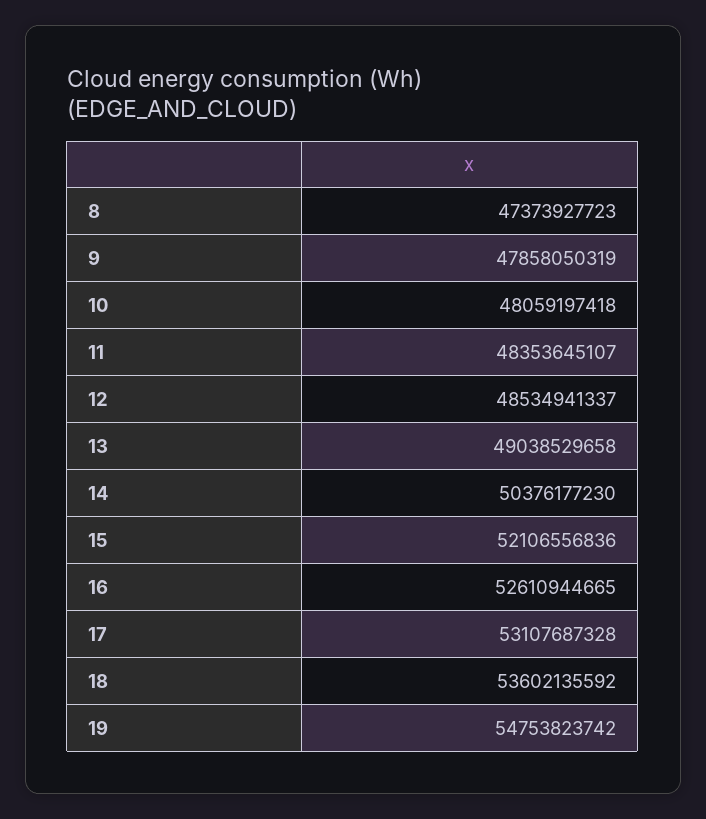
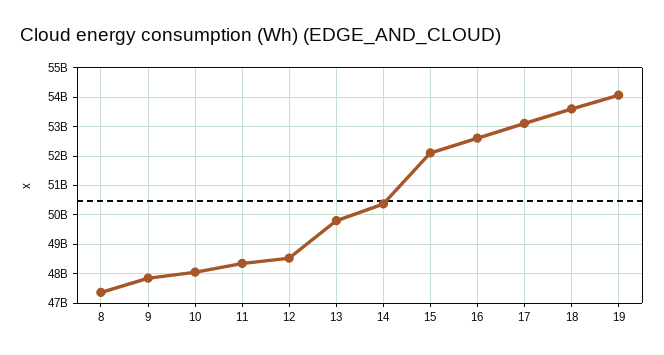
13: 49038529658 -> 49750000000
19: 54753823742 -> 54000000000

